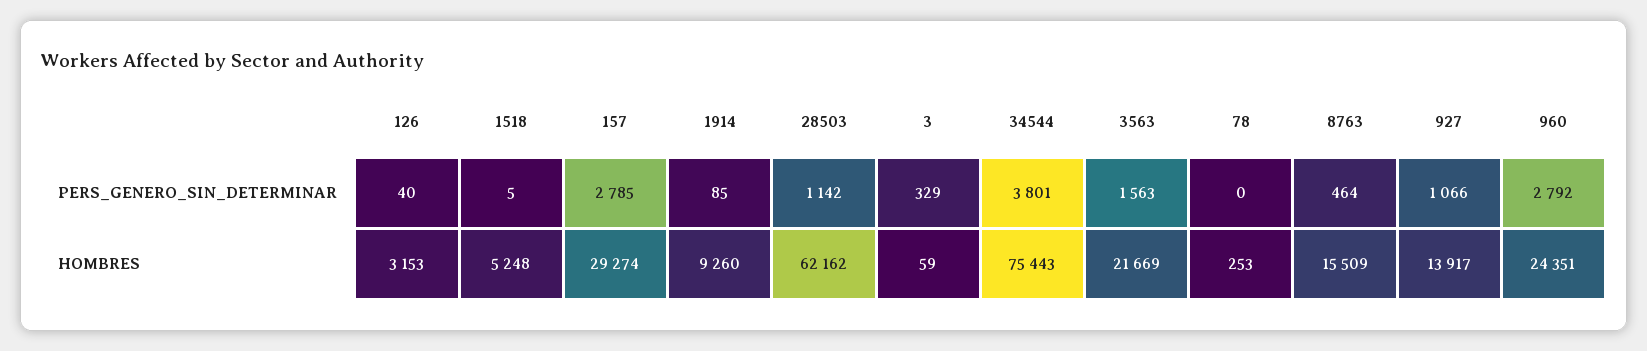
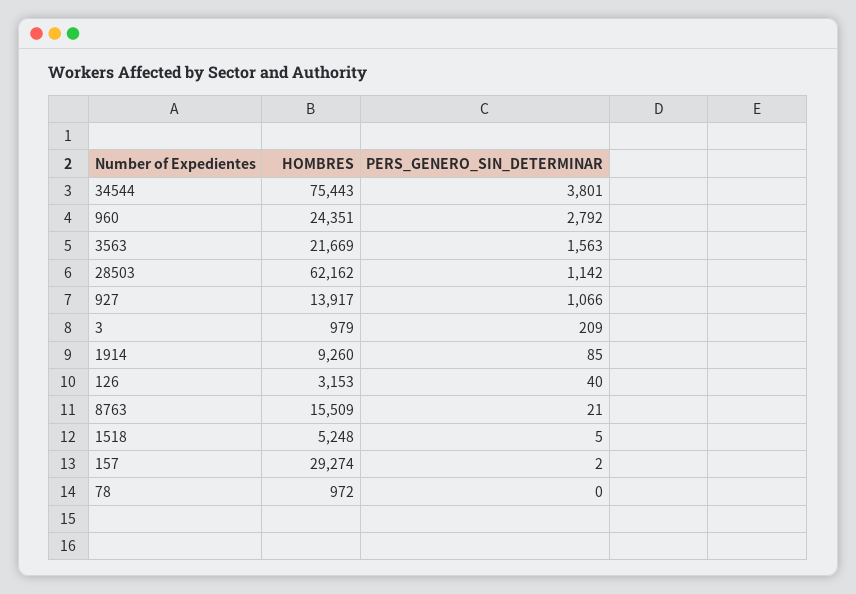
157, PERS_GENERO_SIN_DETERMINAR: 2785 -> 2
3, PERS_GENERO_SIN_DETERMINAR: 329 -> 209
8763, PERS_GENERO_SIN_DETERMINAR: 464 -> 21
3, HOMBRES: 59 -> 979
78, HOMBRES: 253 -> 972

